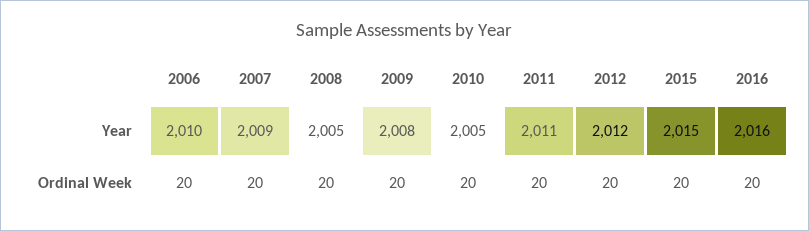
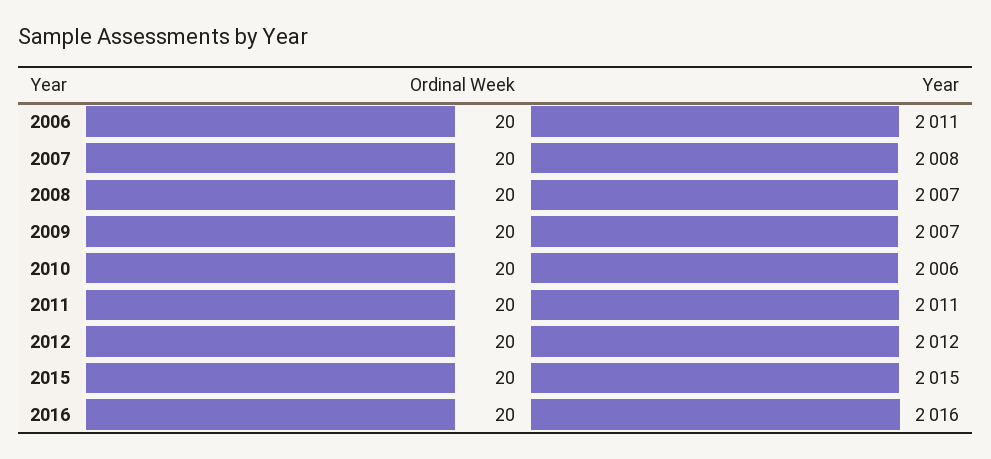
2006, Year: 2010 -> 2011
2007, Year: 2009 -> 2008
2008, Year: 2005 -> 2007
2009, Year: 2008 -> 2007
2010, Year: 2005 -> 2006

